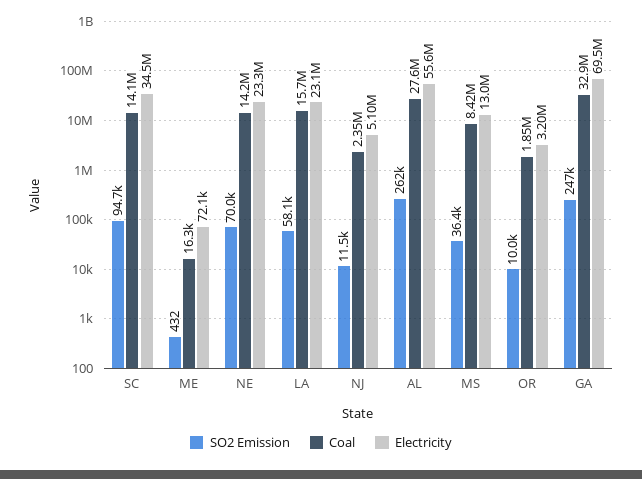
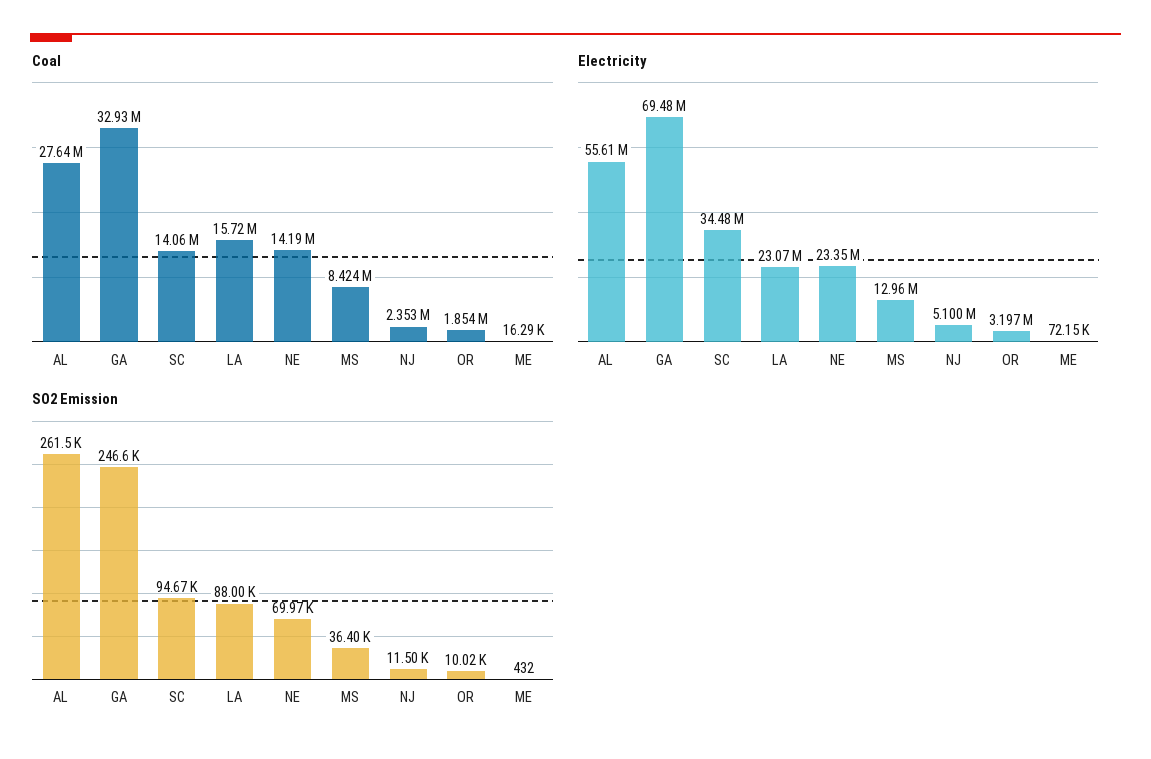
SO2 Emission, LA: 58100 -> 88000

